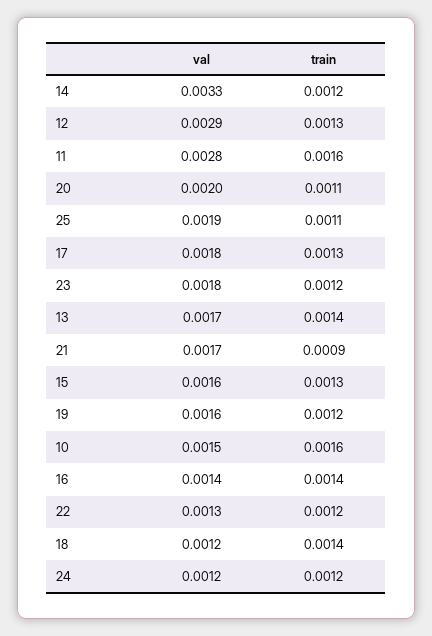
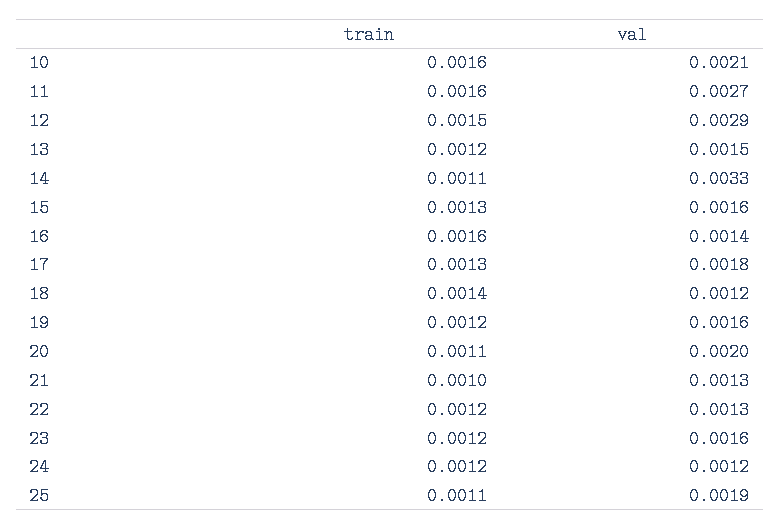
train, 14: 0.0012 -> 0.0011
train, 12: 0.0013 -> 0.0015
val, 11: 0.0028 -> 0.0027
val, 23: 0.0018 -> 0.0016
val, 13: 0.0017 -> 0.0015
train, 13: 0.0014 -> 0.0012
val, 21: 0.0017 -> 0.0013
train, 21: 0.0009 -> 0.001
val, 10: 0.0015 -> 0.0021
train, 16: 0.0014 -> 0.0016

